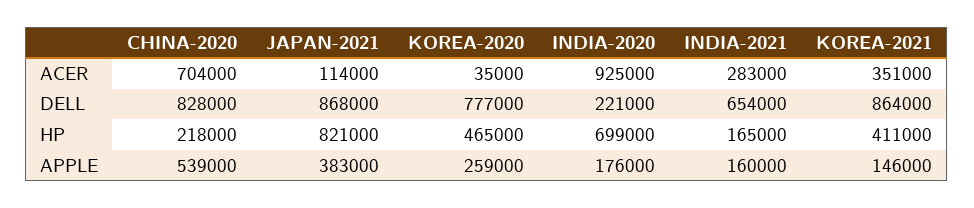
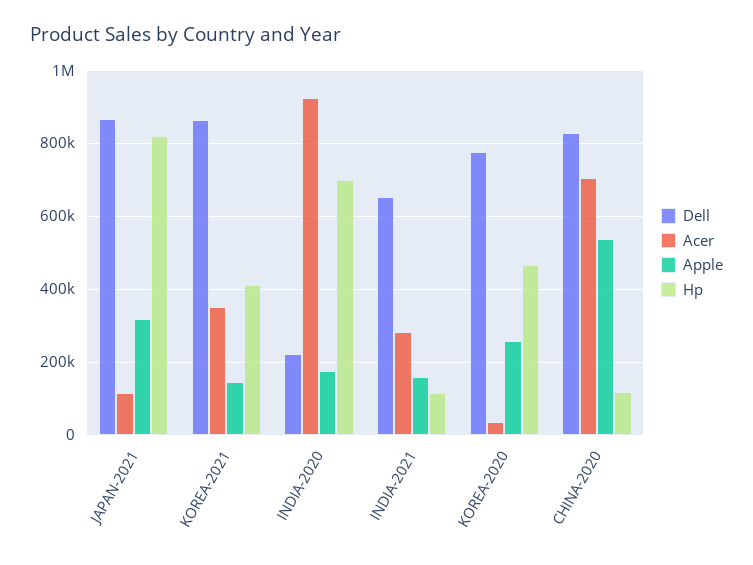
HP, CHINA-2020: 218000 -> 120000
HP, INDIA-2021: 165000 -> 120000
APPLE, JAPAN-2021: 383000 -> 320000

